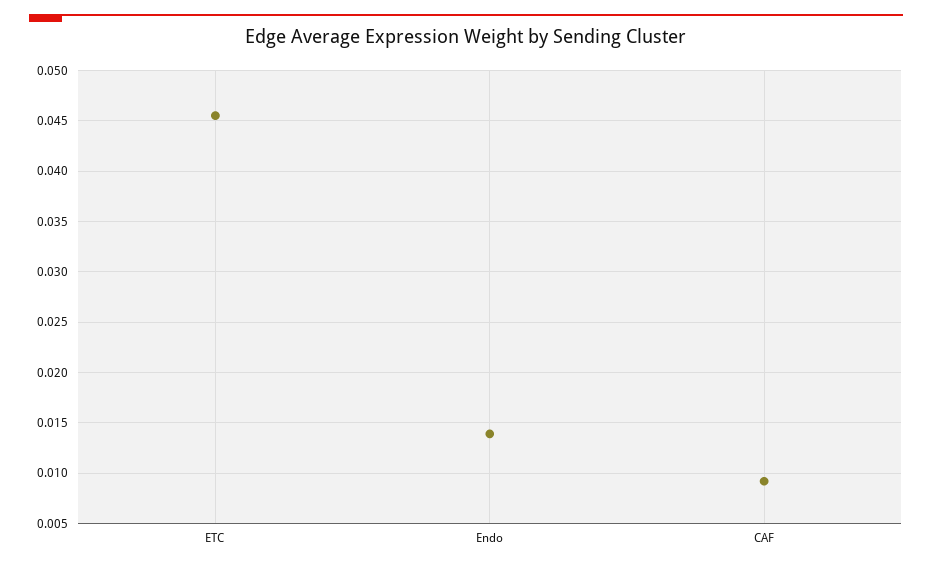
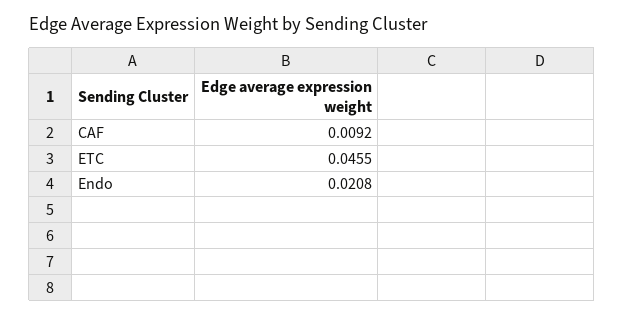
Endo: 0.014 -> 0.0208

